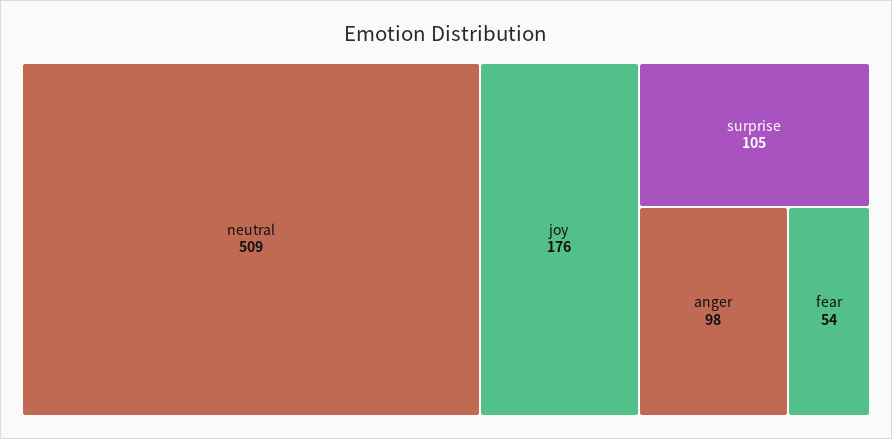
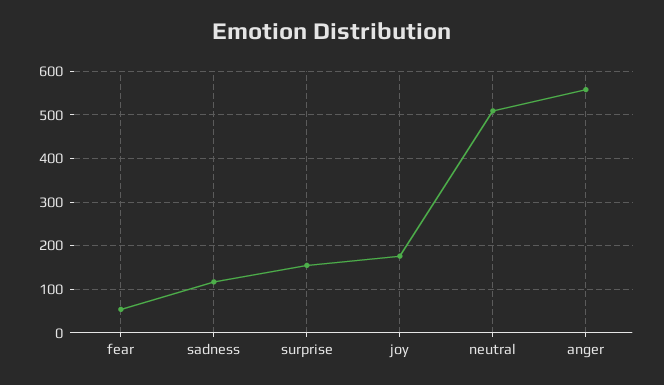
surprise: 105 -> 160
anger: 98 -> 560
sadness: none -> 120

